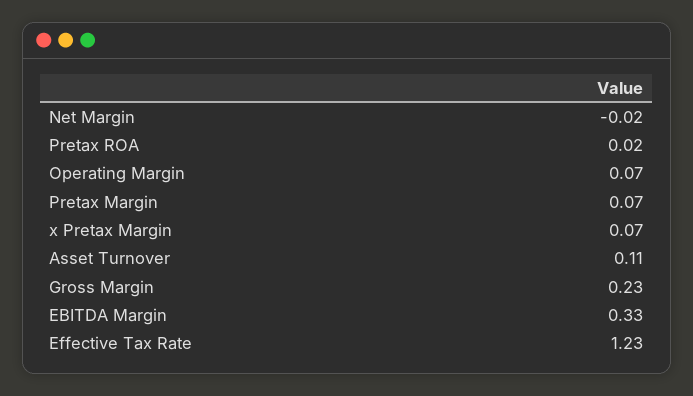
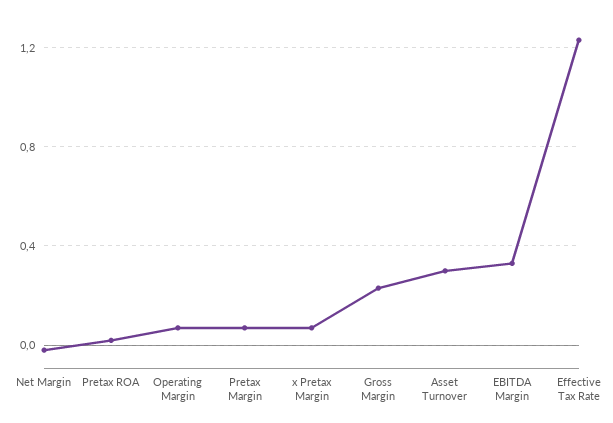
Asset Turnover: 0.11 -> 0.3

